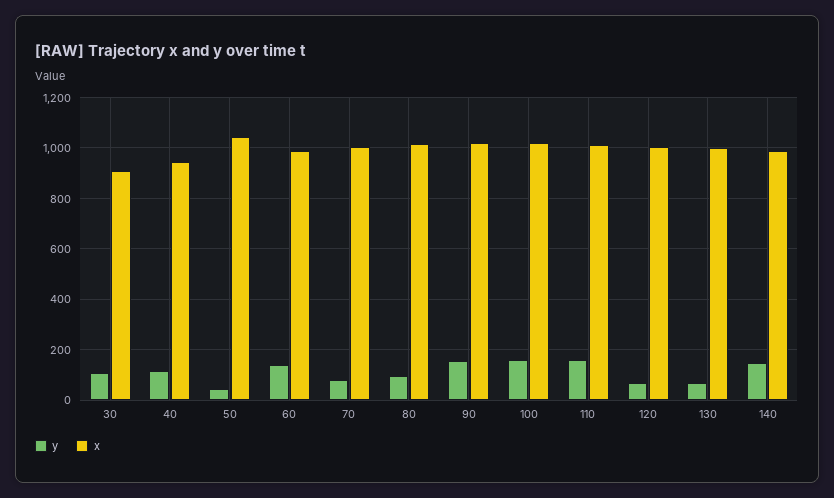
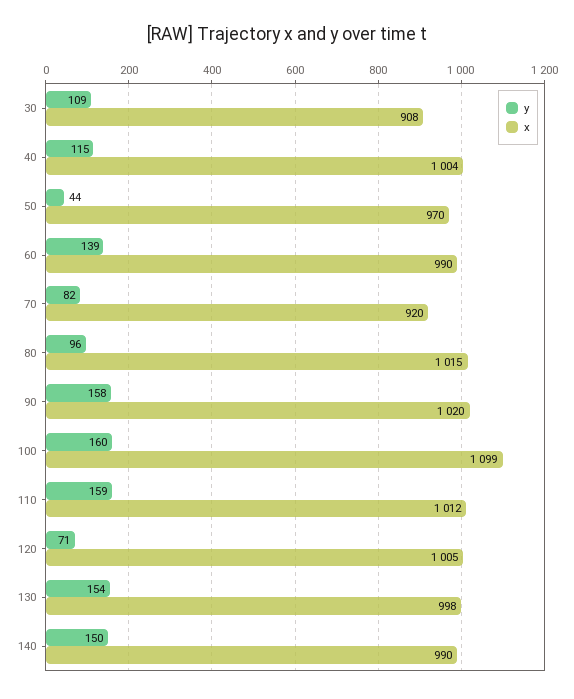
x, 40: 950 -> 1004
x, 50: 1050 -> 970
x, 70: 1000 -> 920
x, 100: 1025 -> 1099
y, 130: 75 -> 154

